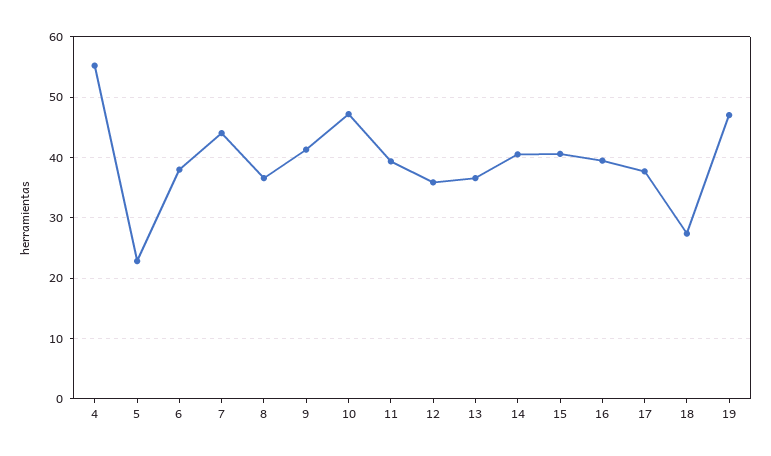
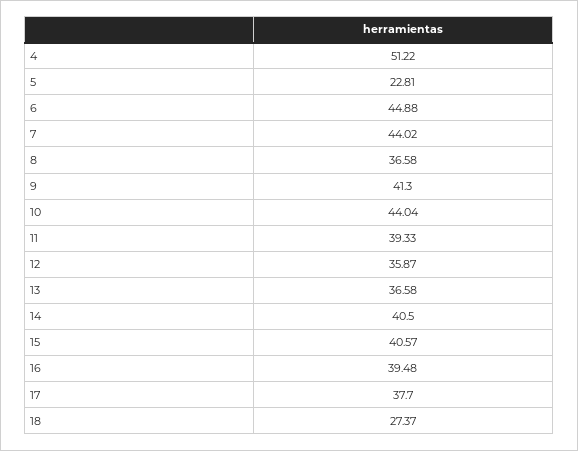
4: 55 -> 51.22
6: 38 -> 44.88
10: 47 -> 44.04
19: 47 -> none

